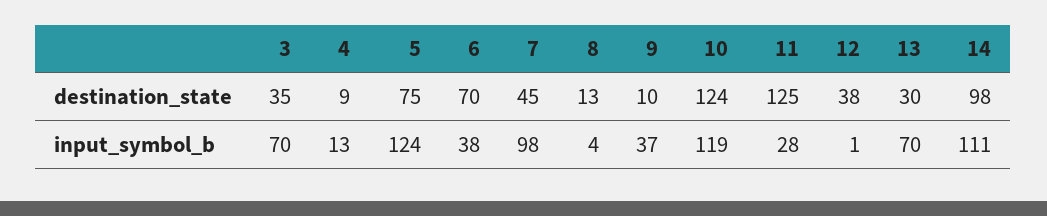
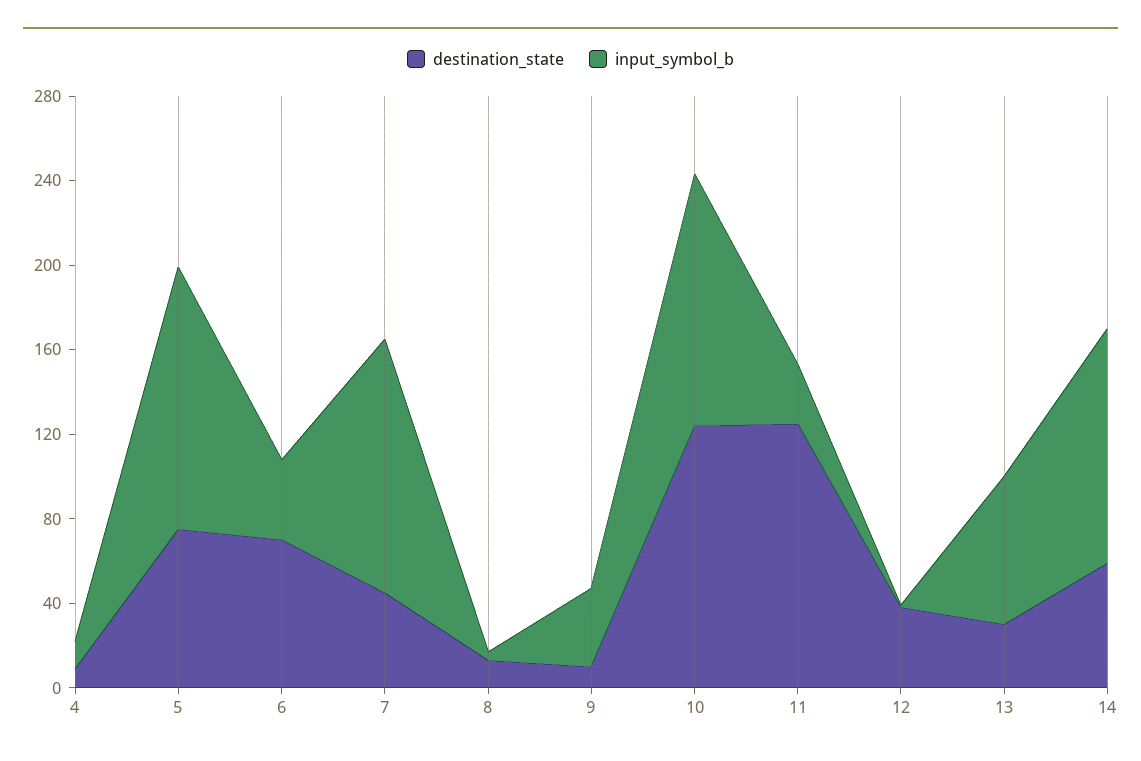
destination_state, 3: 35 -> none
destination_state, 14: 98 -> 60
input_symbol_b, 3: 70 -> none
input_symbol_b, 7: 98 -> 120

